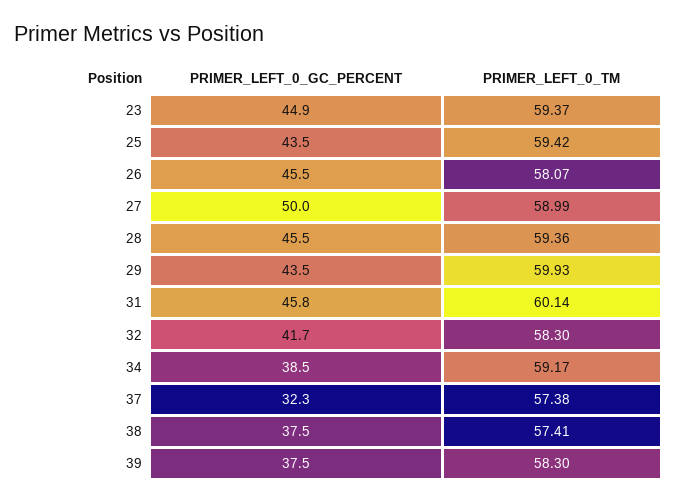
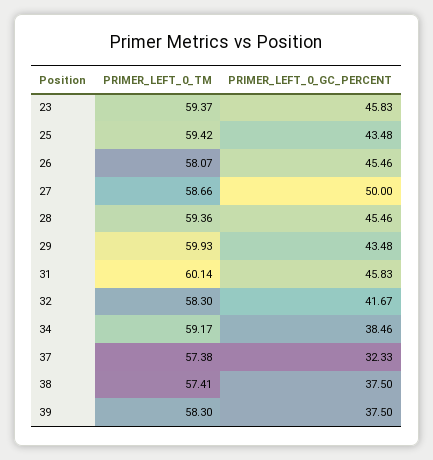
PRIMER_LEFT_0_GC_PERCENT, 23: 44.9 -> 45.83
PRIMER_LEFT_0_TM, 27: 58.99 -> 58.66

